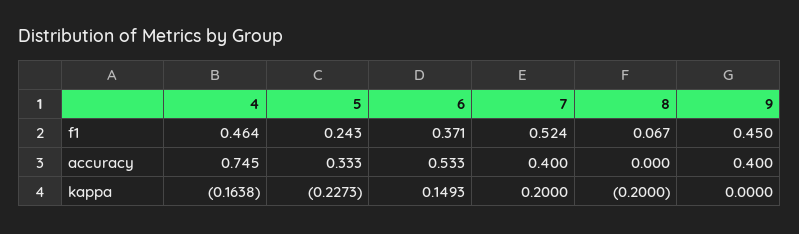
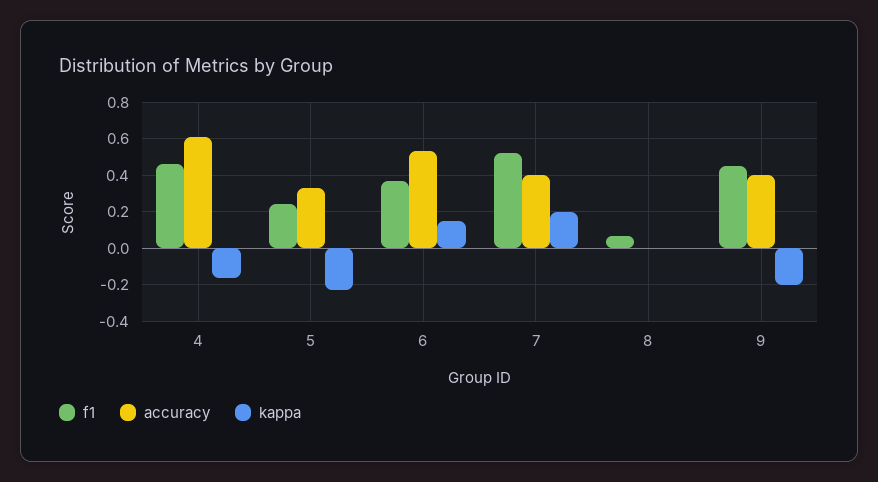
accuracy, 4: 0.745 -> 0.6
kappa, 8: -0.2 -> 0
kappa, 9: 0 -> -0.2

